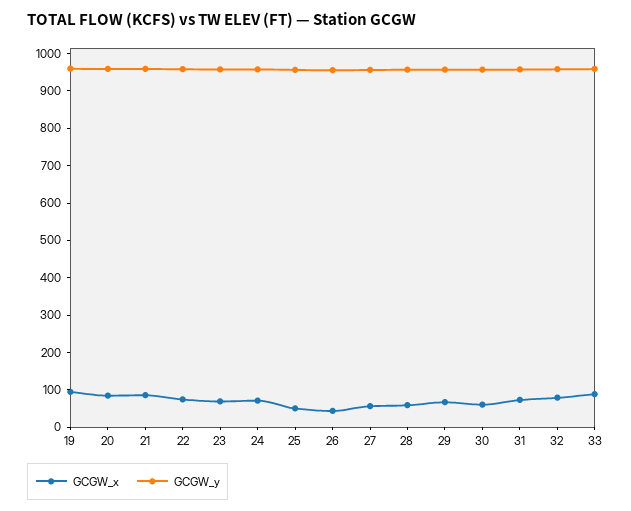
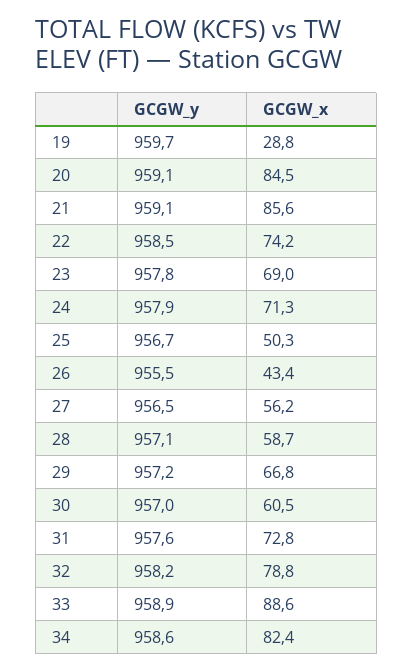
GCGW_x, 19: 100 -> 28.8
GCGW_y, 34: none -> 958.6
GCGW_x, 34: none -> 82.4

